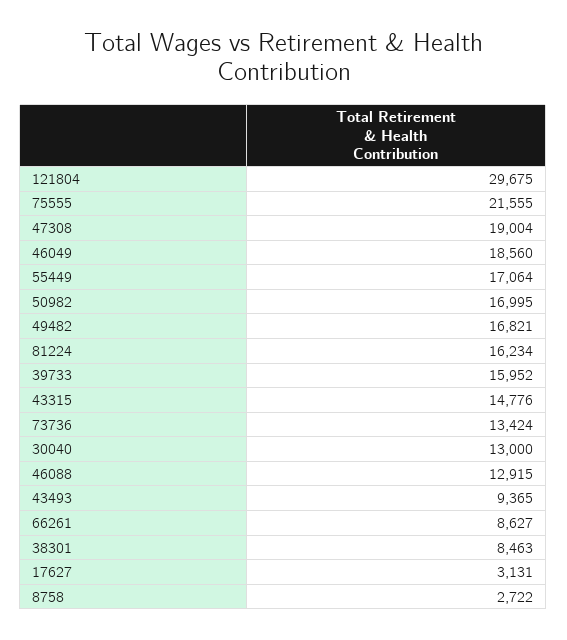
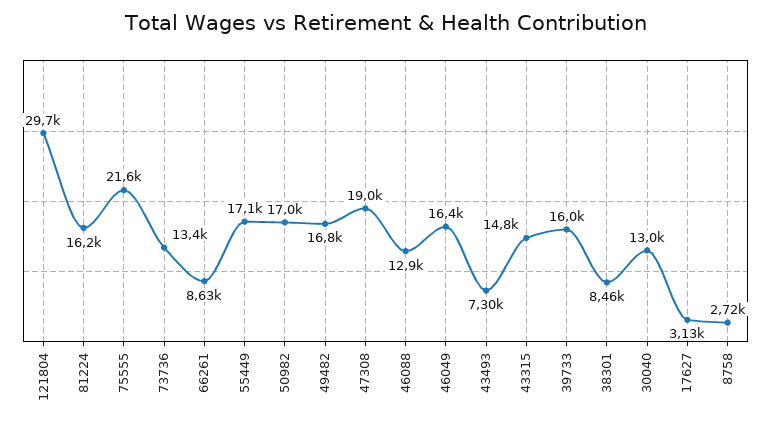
46049: 18560 -> 16400
43493: 9365 -> 7300

